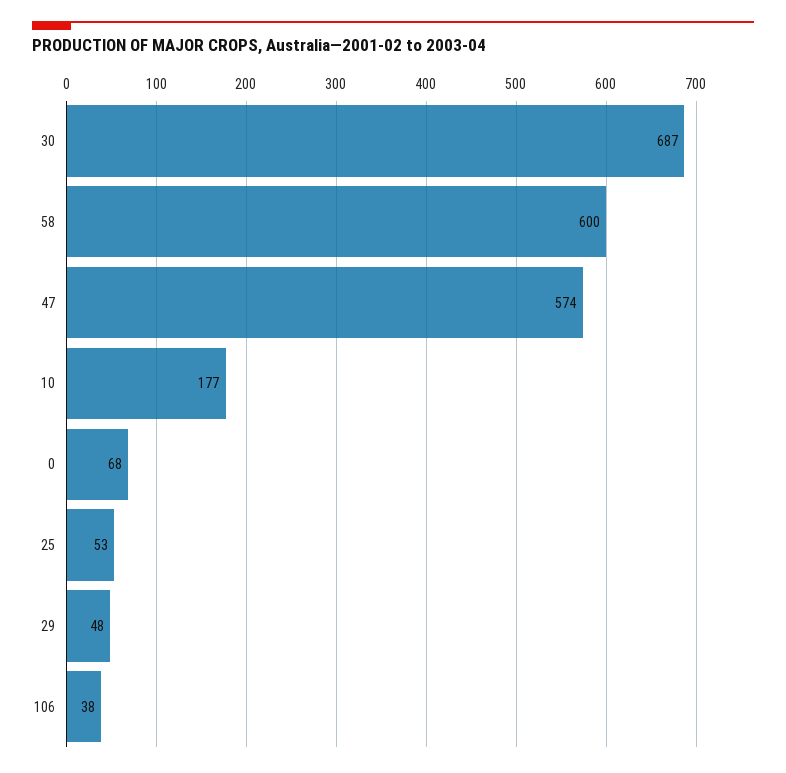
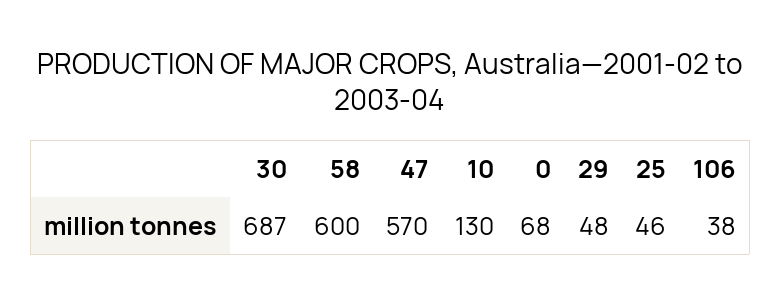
47: 574 -> 570
10: 177 -> 130
25: 53 -> 46

